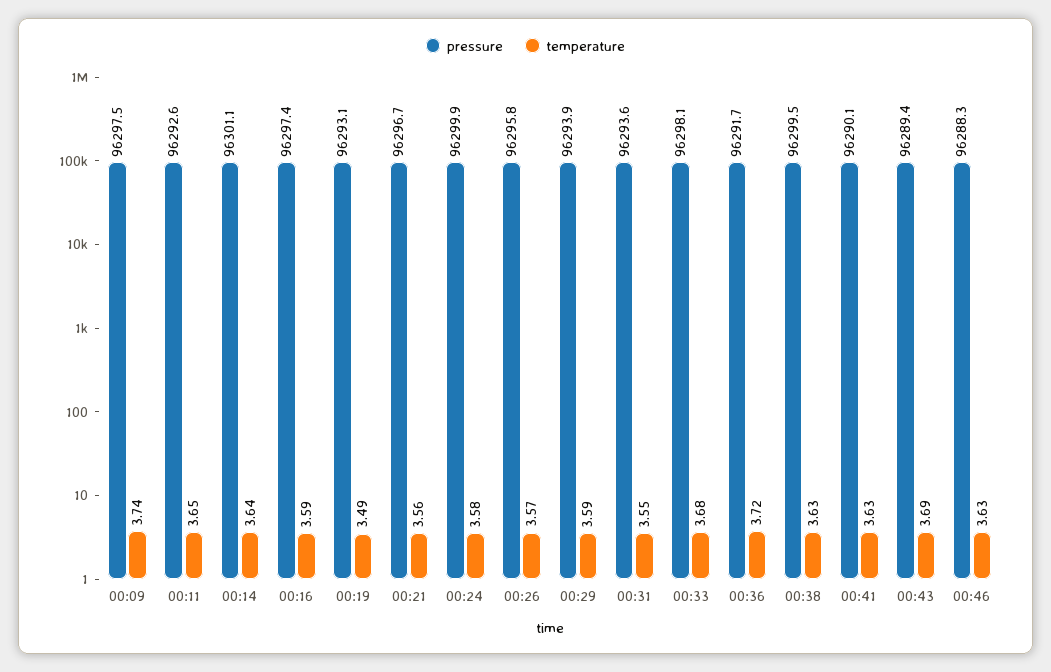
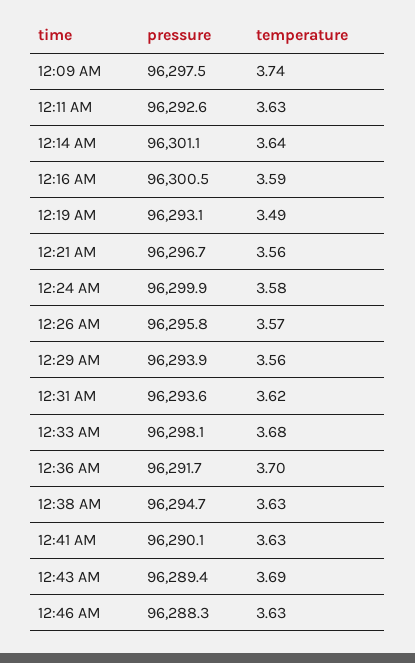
temperature, 00:11: 3.65 -> 3.63
pressure, 00:16: 96297.4 -> 96300.5
temperature, 00:29: 3.59 -> 3.56
temperature, 00:31: 3.55 -> 3.62
temperature, 00:36: 3.72 -> 3.7
pressure, 00:38: 96299.5 -> 96294.7

